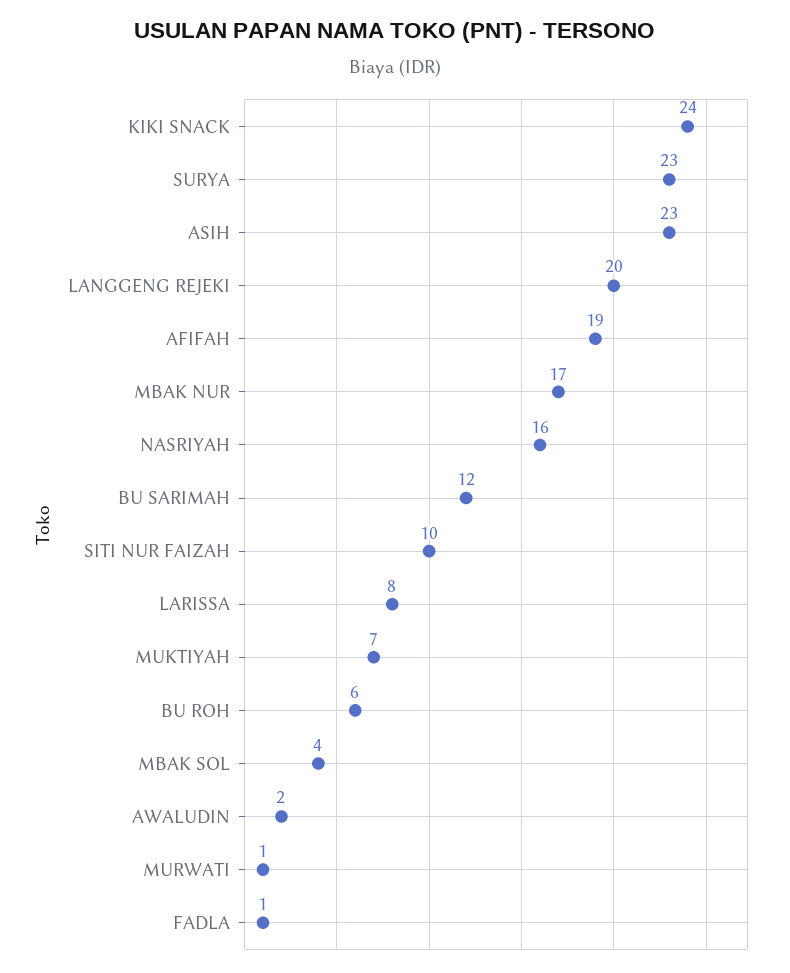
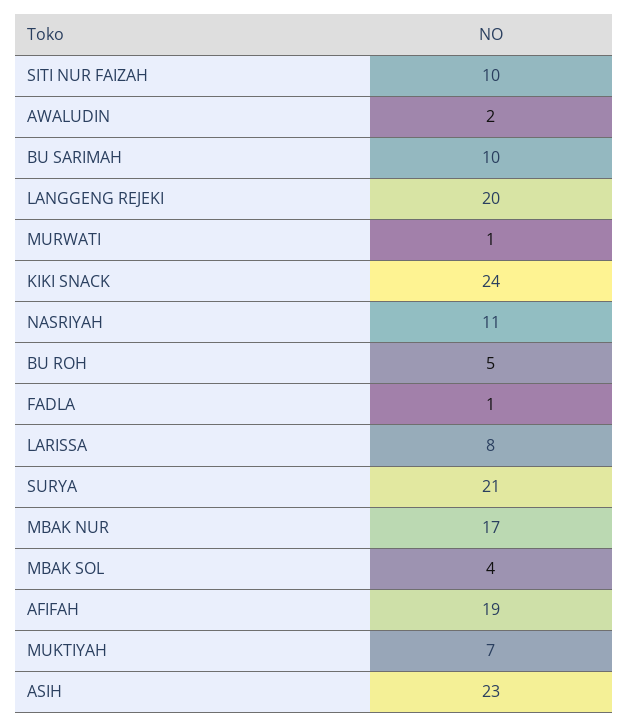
SURYA: 23 -> 21
NASRIYAH: 16 -> 11
BU SARIMAH: 12 -> 10
BU ROH: 6 -> 5

